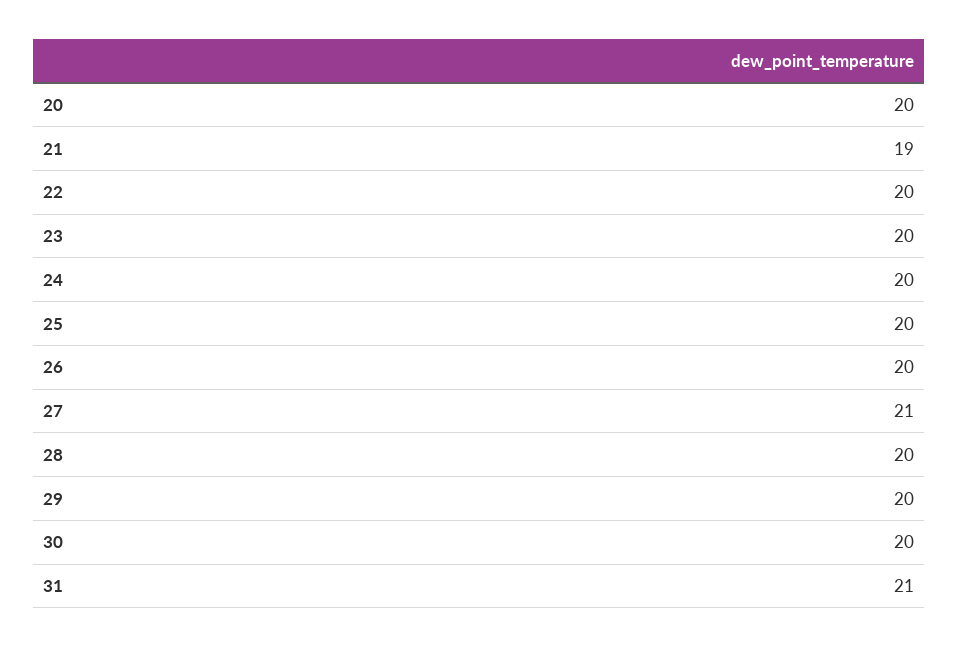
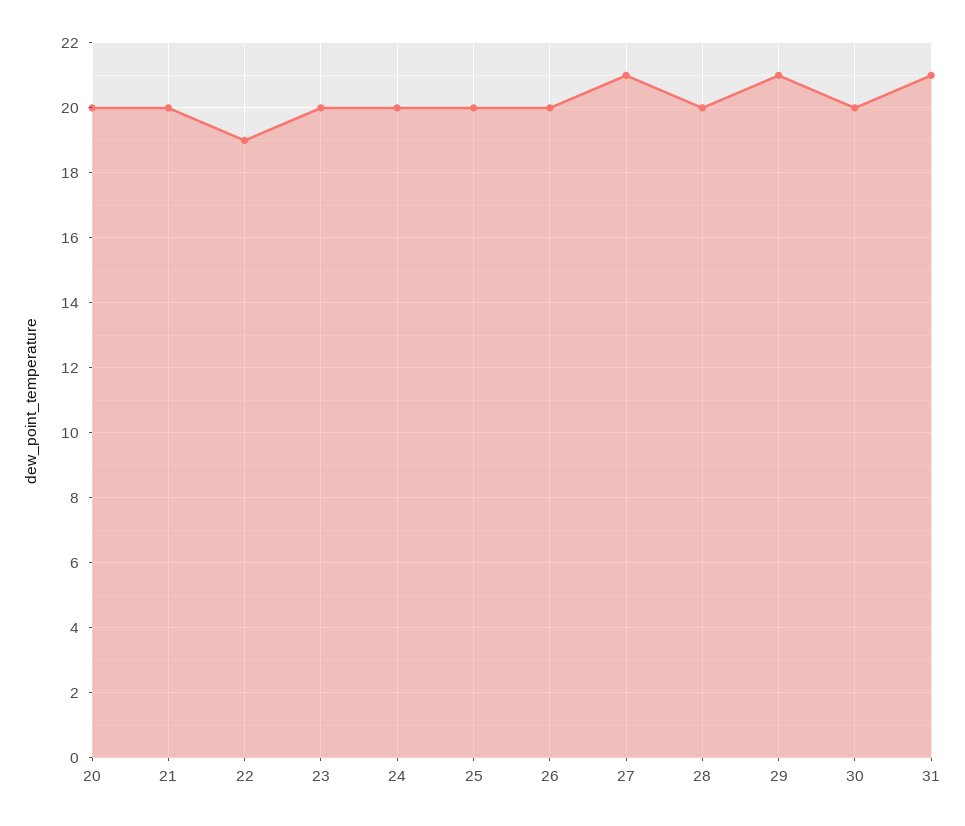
21: 19 -> 20
22: 20 -> 19
29: 20 -> 21

